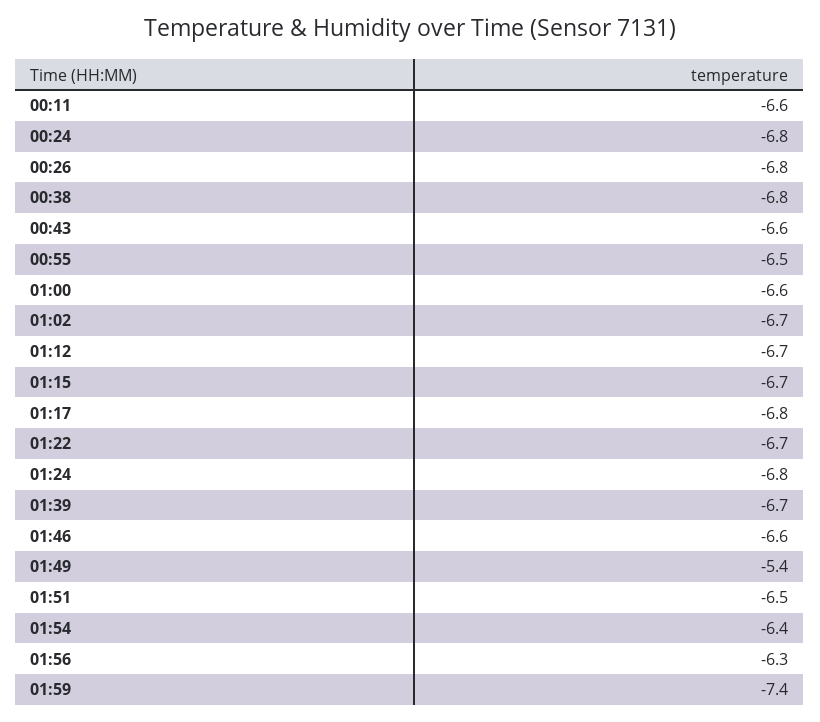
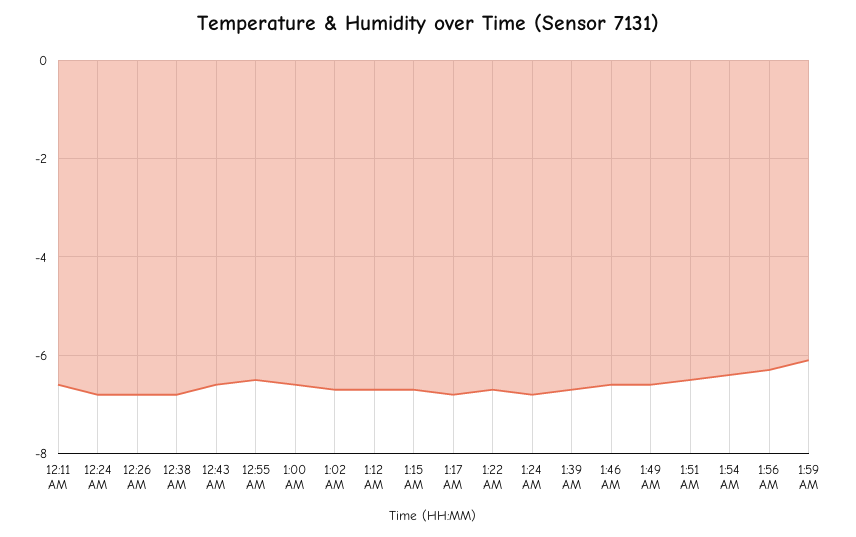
01:49: -5.4 -> -6.5
01:59: -7.4 -> -6

